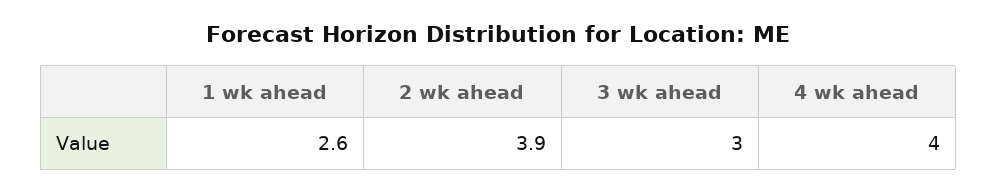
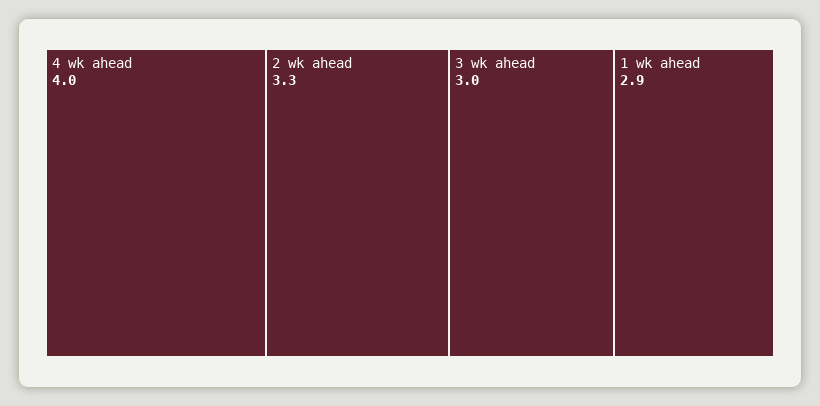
1 wk ahead: 2.6 -> 2.9
2 wk ahead: 3.9 -> 3.3

